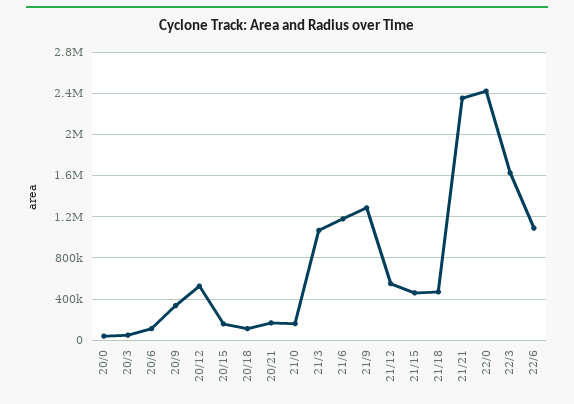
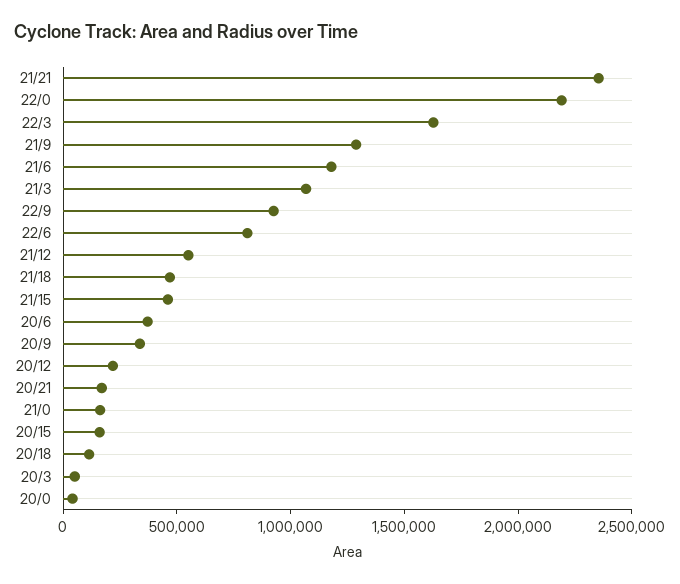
20/6: 100000 -> 400000
20/12: 500000 -> 200000
22/0: 2400000 -> 2200000
22/6: 1100000 -> 800000
22/9: none -> 900000

